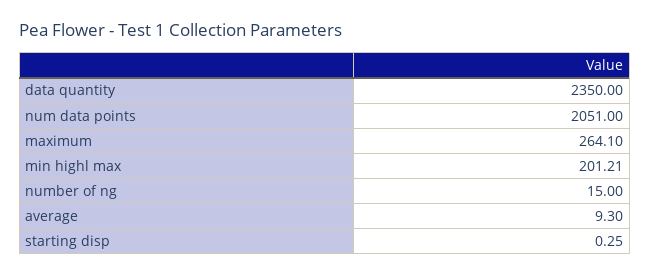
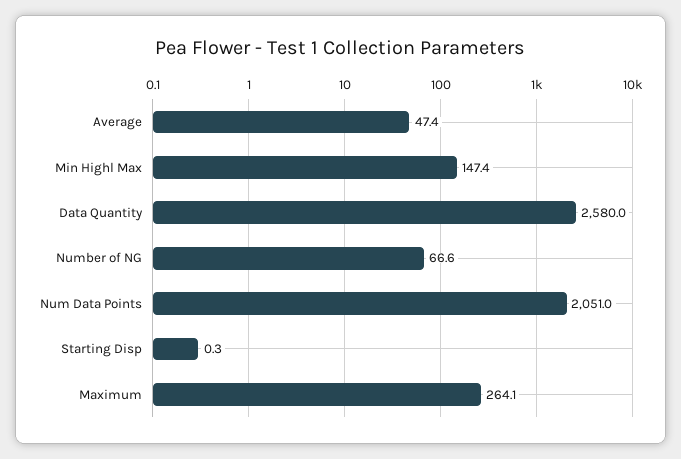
data quantity: 2350 -> 2580
min highl max: 201.21 -> 147.4
number of ng: 15 -> 66.6
average: 9.3 -> 47.4

